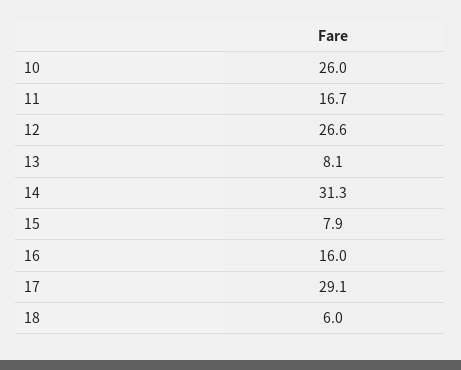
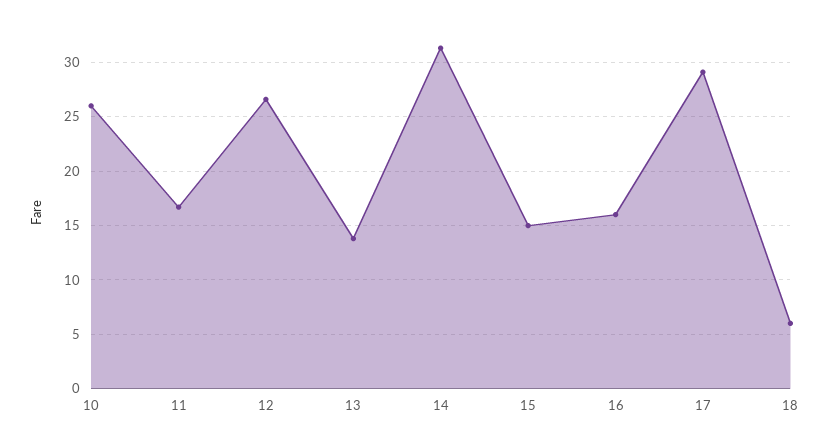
13: 8.1 -> 14
15: 7.9 -> 15

